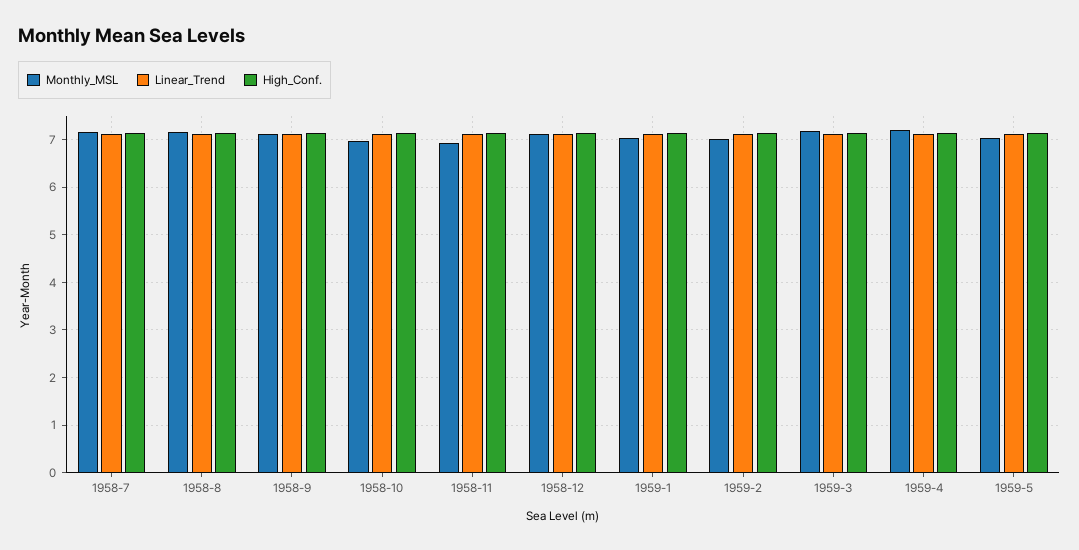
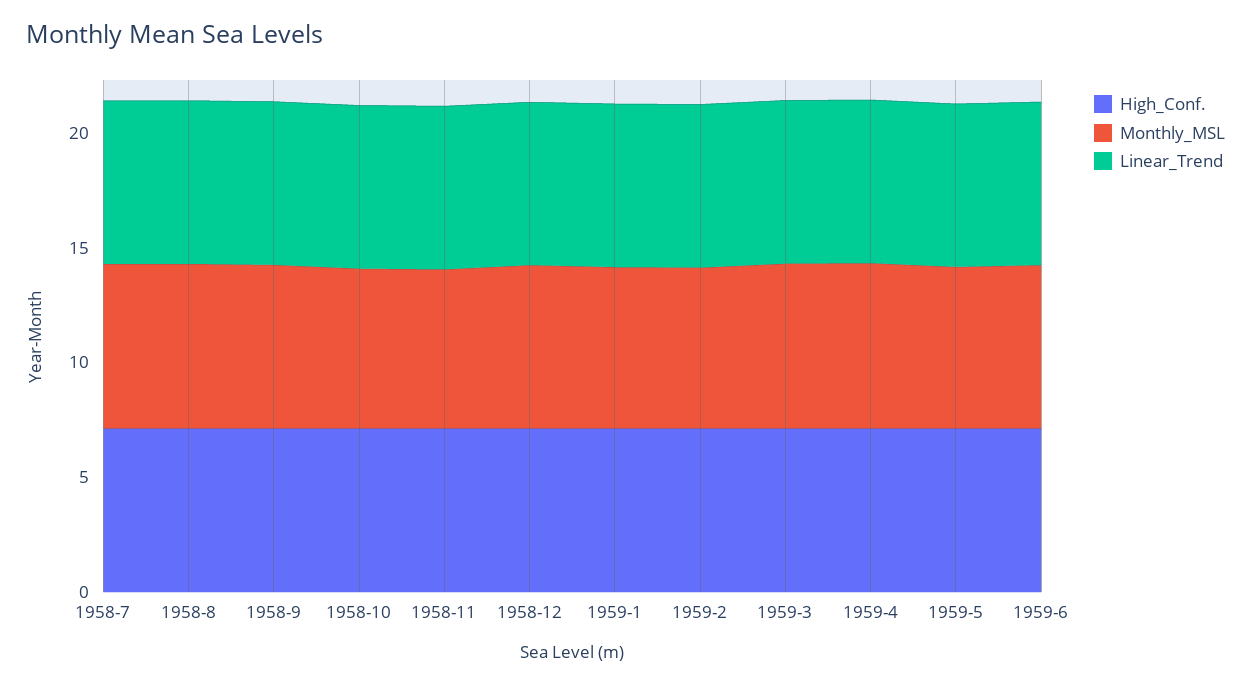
High_Conf., 1959-6: none -> 7
Monthly_MSL, 1959-6: none -> 7
Linear_Trend, 1959-6: none -> 7

